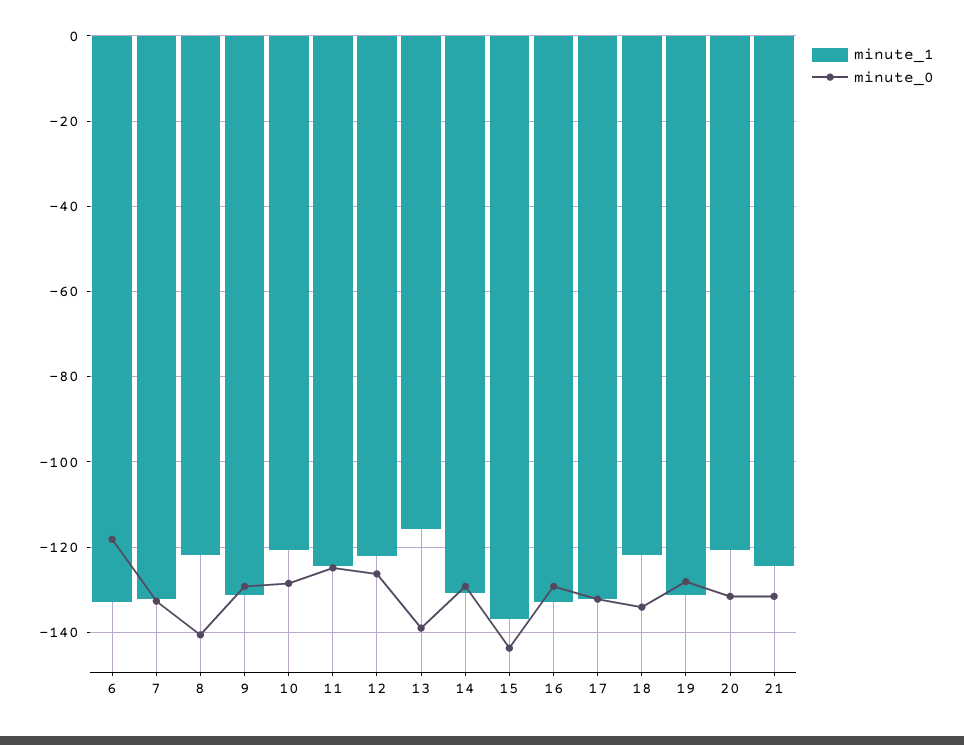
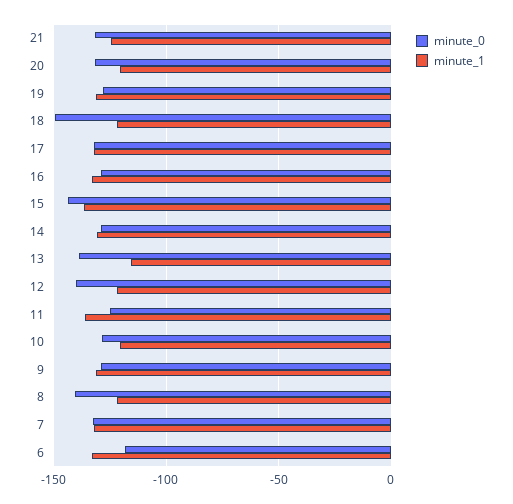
minute_1, 11: -124 -> -135
minute_0, 12: -126 -> -140
minute_0, 18: -134 -> -150

